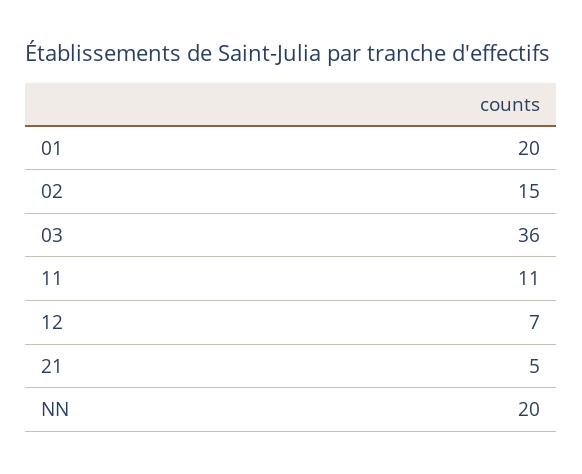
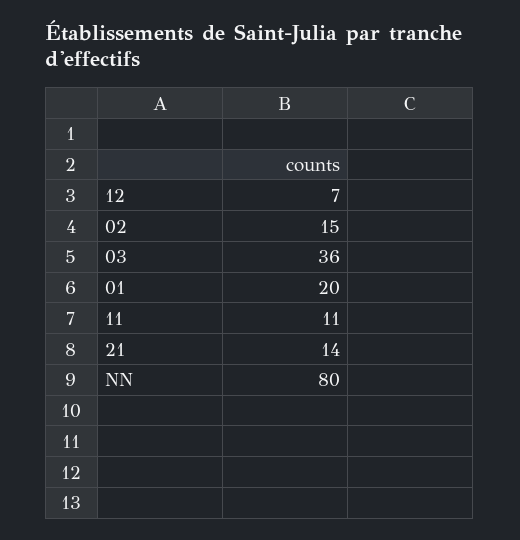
21: 5 -> 14
NN: 20 -> 80

